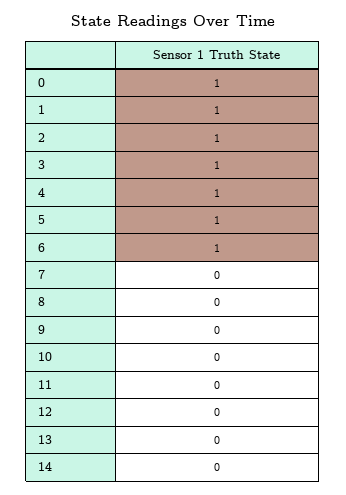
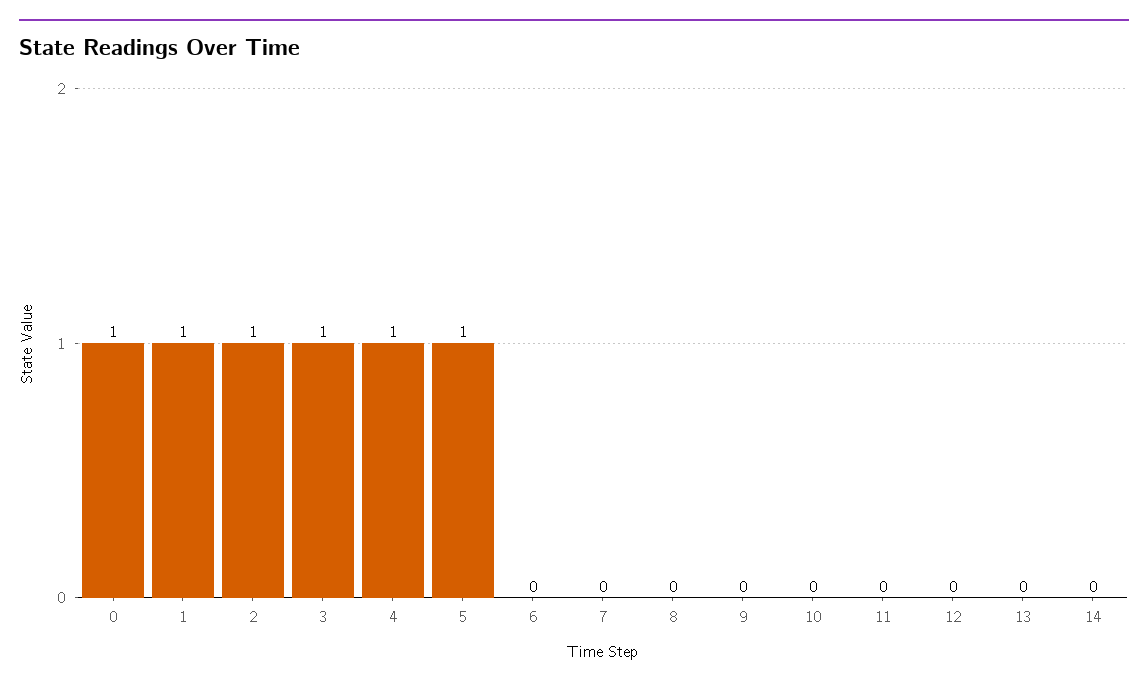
6: 1 -> 0

